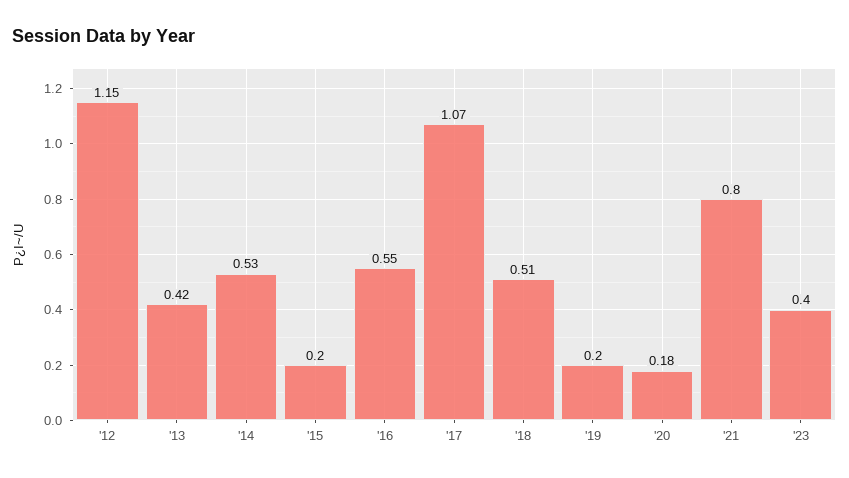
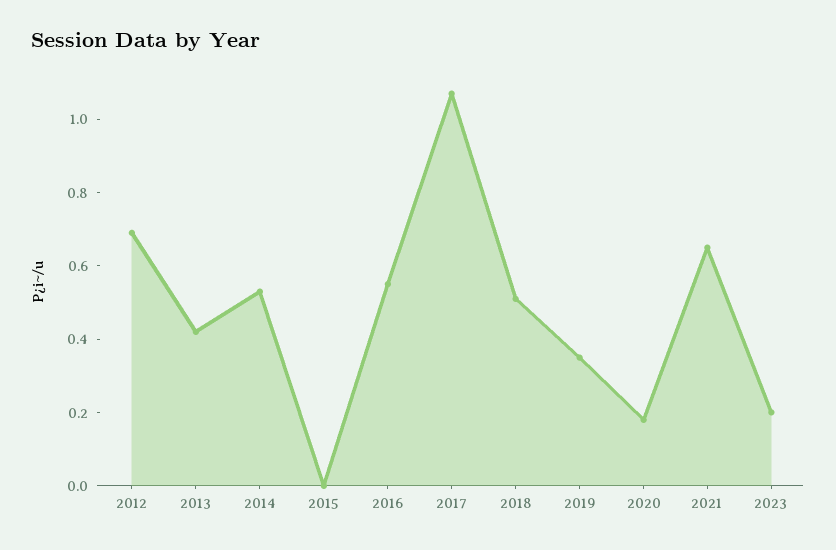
'12: 1.15 -> 0.7
'15: 0.2 -> 0
'19: 0.2 -> 0.35
'21: 0.8 -> 0.65
'23: 0.4 -> 0.2

